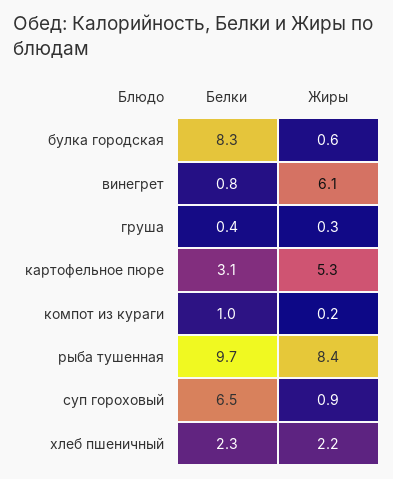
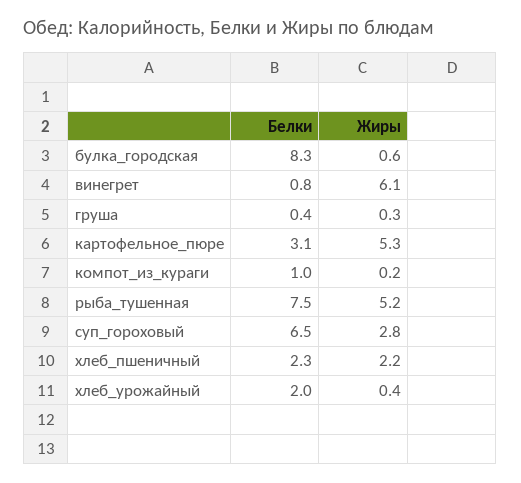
Белки, рыба тушенная: 9.7 -> 7.5
Жиры, рыба тушенная: 8.4 -> 5.2
Жиры, суп гороховый: 0.9 -> 2.8
Белки, хлеб_урожайный: none -> 2
Жиры, хлеб_урожайный: none -> 0.4

